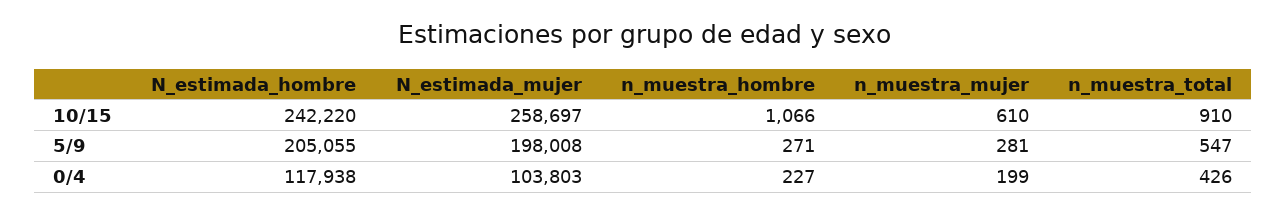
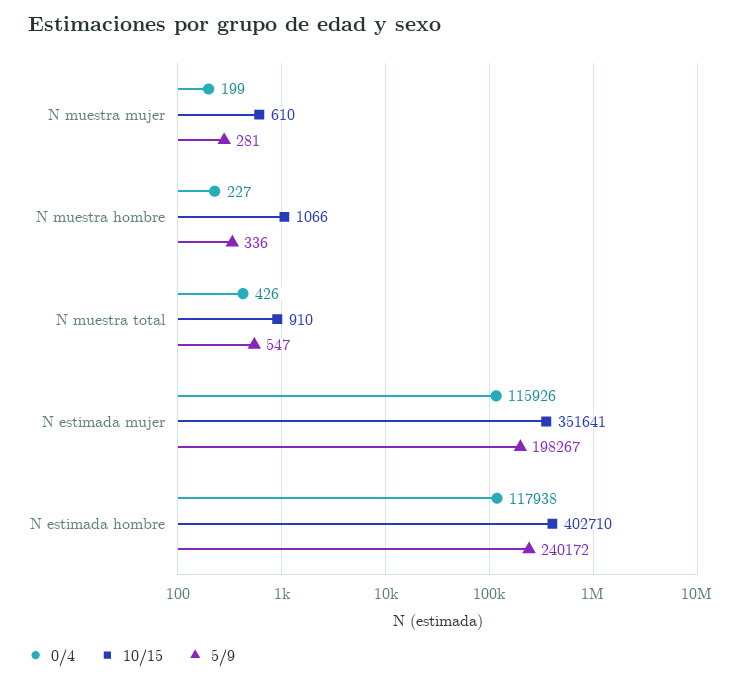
10/15, N_estimada_hombre: 242220 -> 402710
10/15, N_estimada_mujer: 258697 -> 351641
5/9, N_estimada_hombre: 205055 -> 240172
5/9, N_estimada_mujer: 198008 -> 198267
5/9, n_muestra_hombre: 271 -> 336
0/4, N_estimada_mujer: 103803 -> 115926

